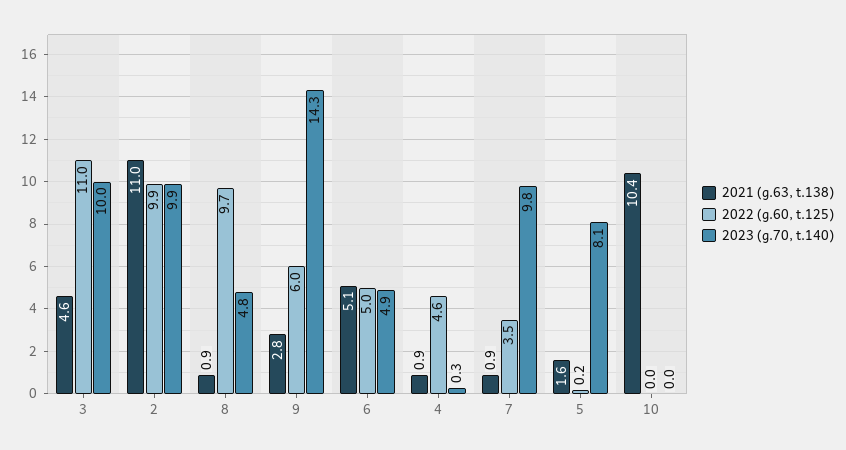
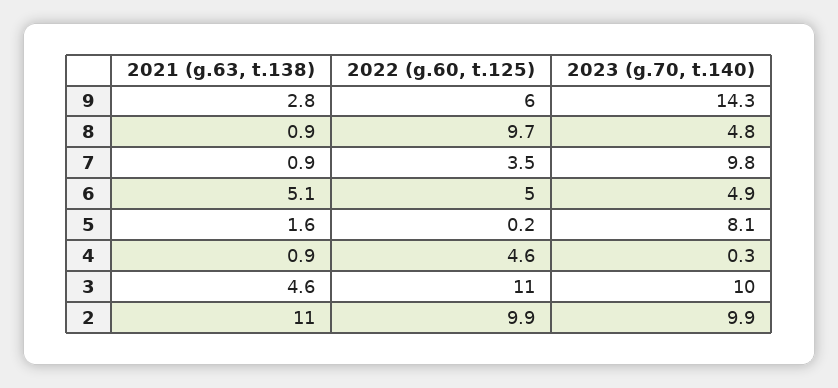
2021 (g.63, t.138), 10: 10.4 -> none
2022 (g.60, t.125), 10: 0 -> none
2023 (g.70, t.140), 10: 0 -> none

